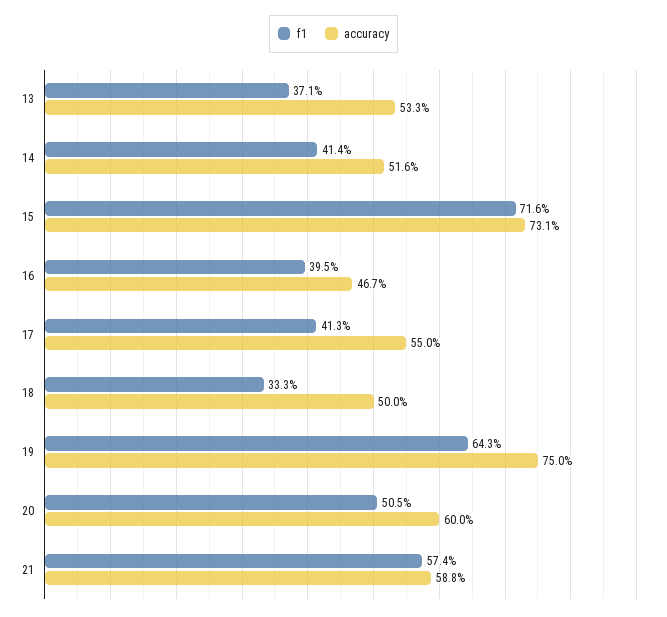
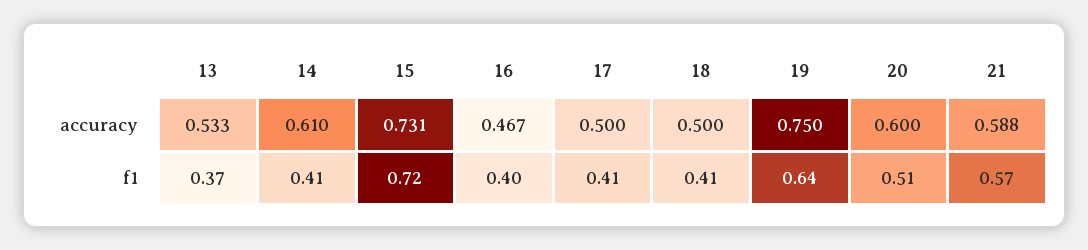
accuracy, 14: 0.516 -> 0.61
accuracy, 17: 0.55 -> 0.5
f1, 18: 0.333 -> 0.41

